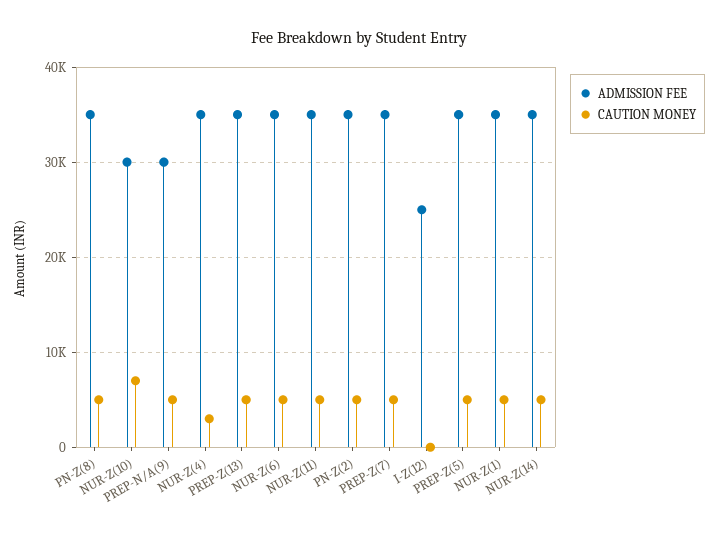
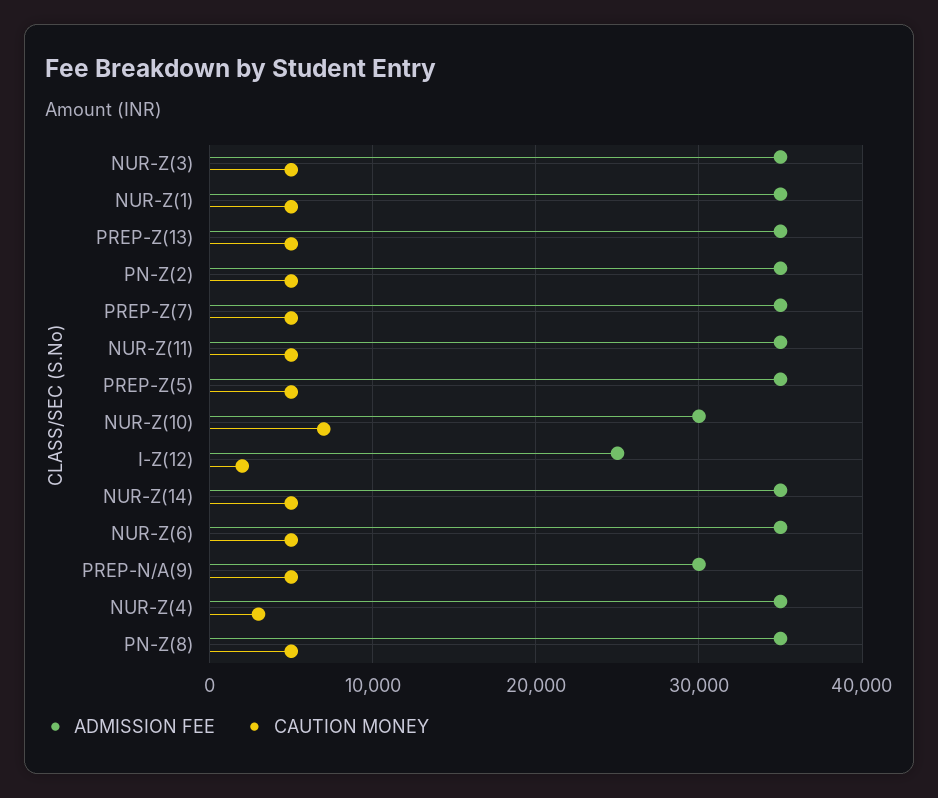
CAUTION MONEY, I-Z(12): 0 -> 2000
ADMISSION FEE, NUR-Z(3): none -> 35000
CAUTION MONEY, NUR-Z(3): none -> 5000

